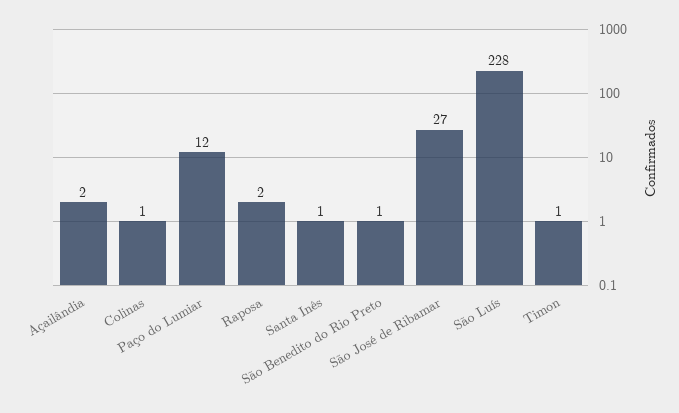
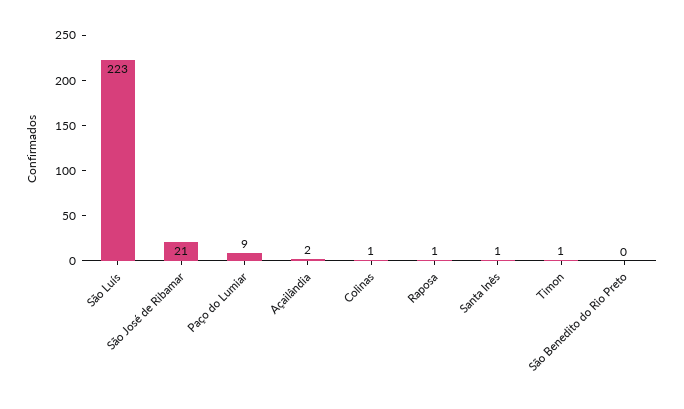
Paço do Lumiar: 12 -> 9
Raposa: 2 -> 1
São Benedito do Rio Preto: 1 -> 0
São José de Ribamar: 27 -> 21
São Luís: 228 -> 223

